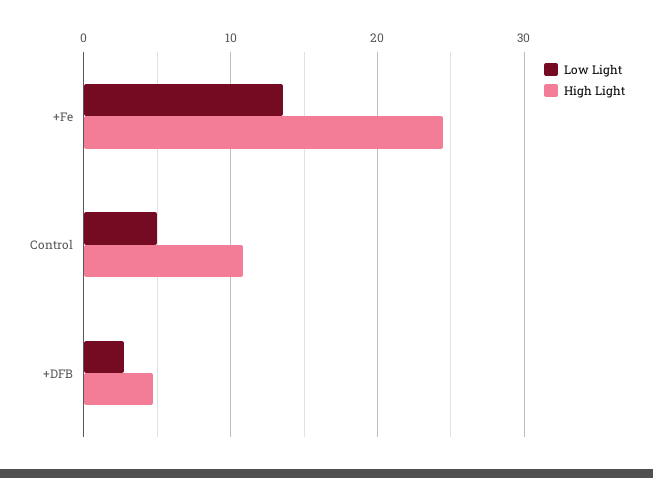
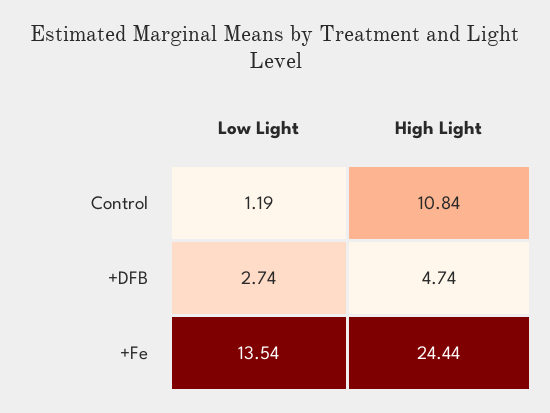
Low Light, Control: 5 -> 1.19

